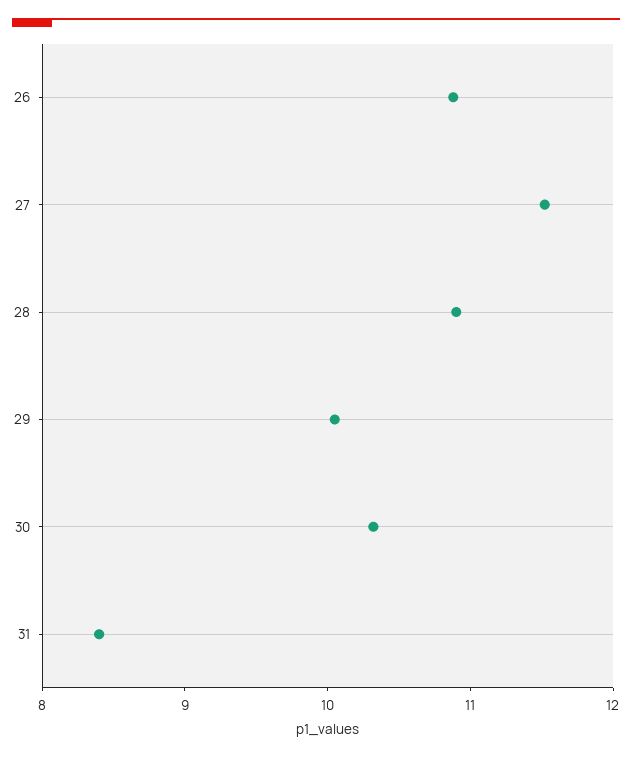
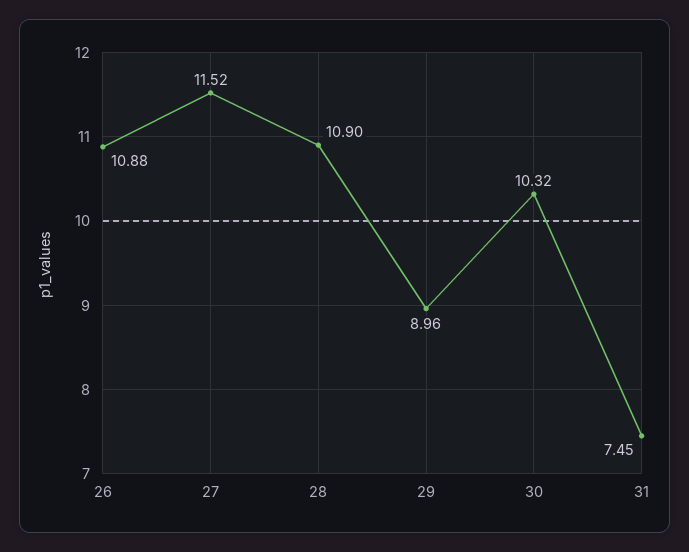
29: 10 -> 8.96
31: 8.4 -> 7.45

